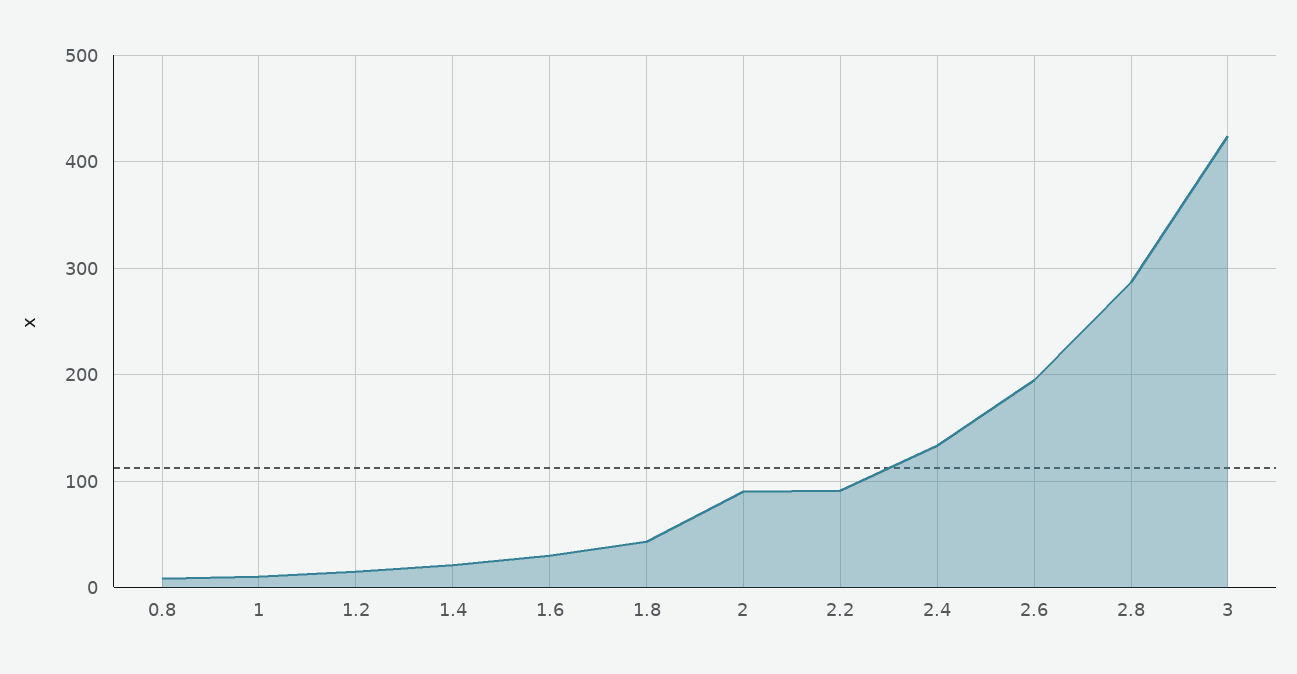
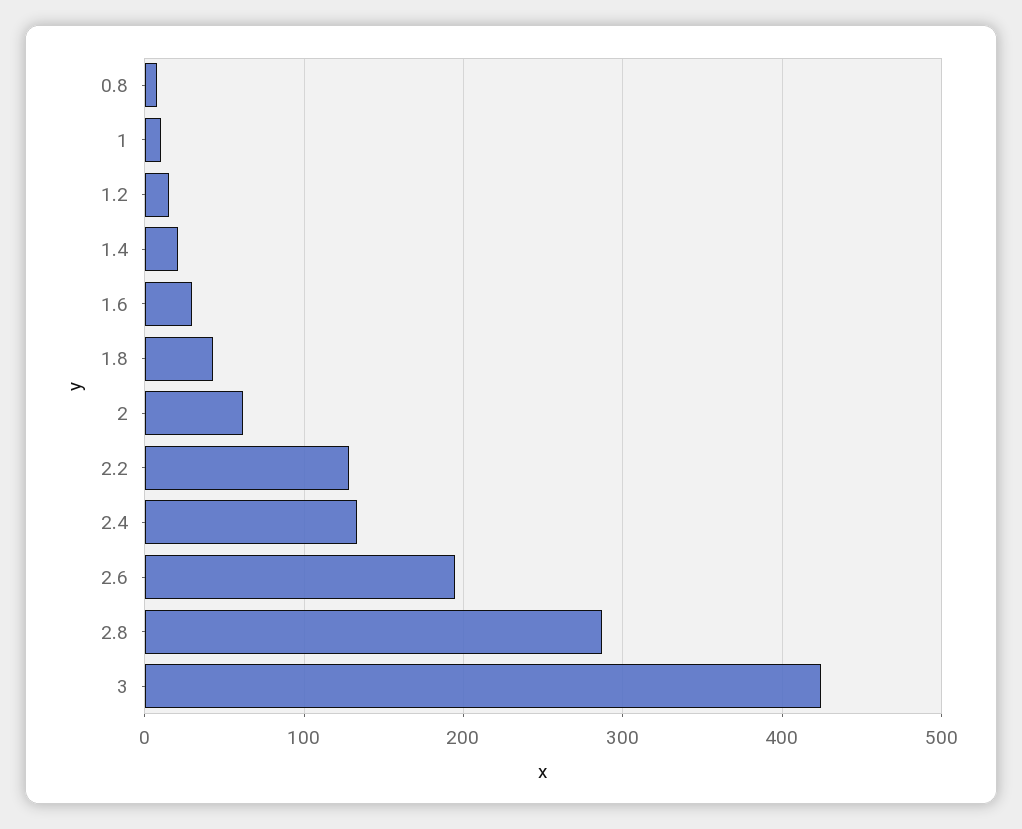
2: 90 -> 60
2.2: 90 -> 130

